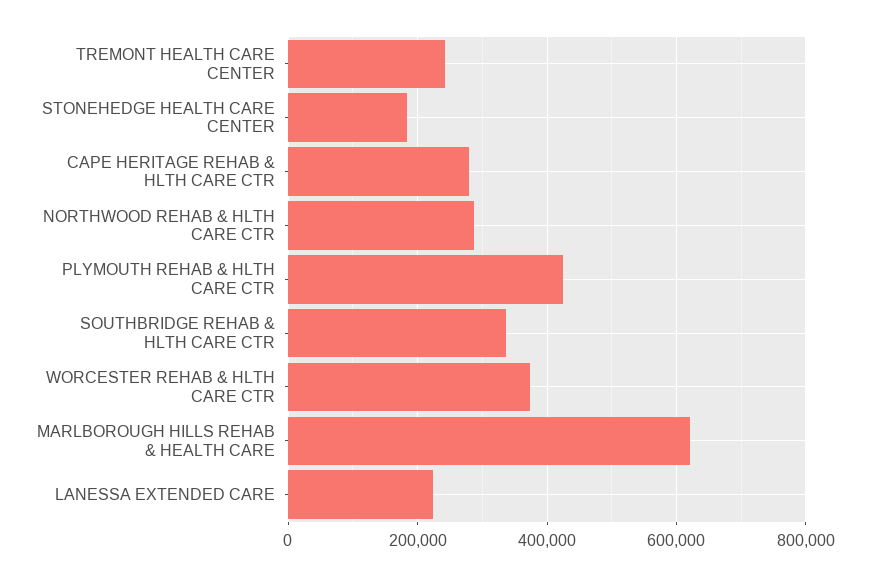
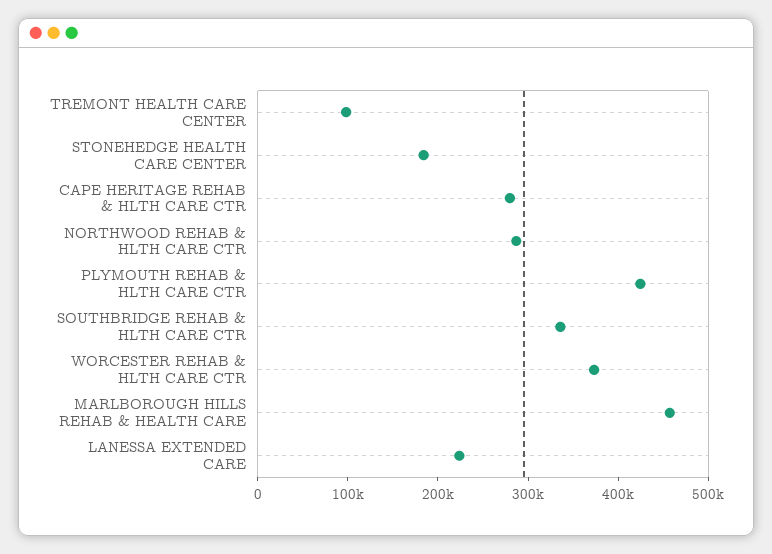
TREMONT HEALTH CARE CENTER: 240000 -> 100000
MARLBOROUGH HILLS REHAB & HEALTH CARE: 620000 -> 460000

